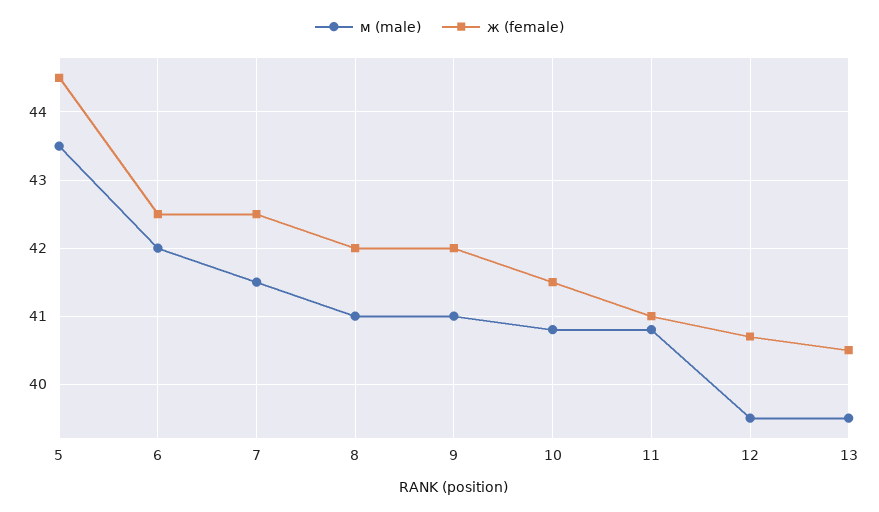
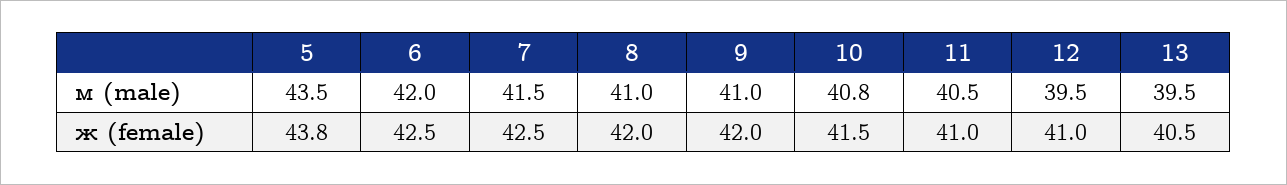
ж (female), 5: 44.5 -> 43.8
м (male), 11: 40.8 -> 40.5
ж (female), 12: 40.7 -> 41

